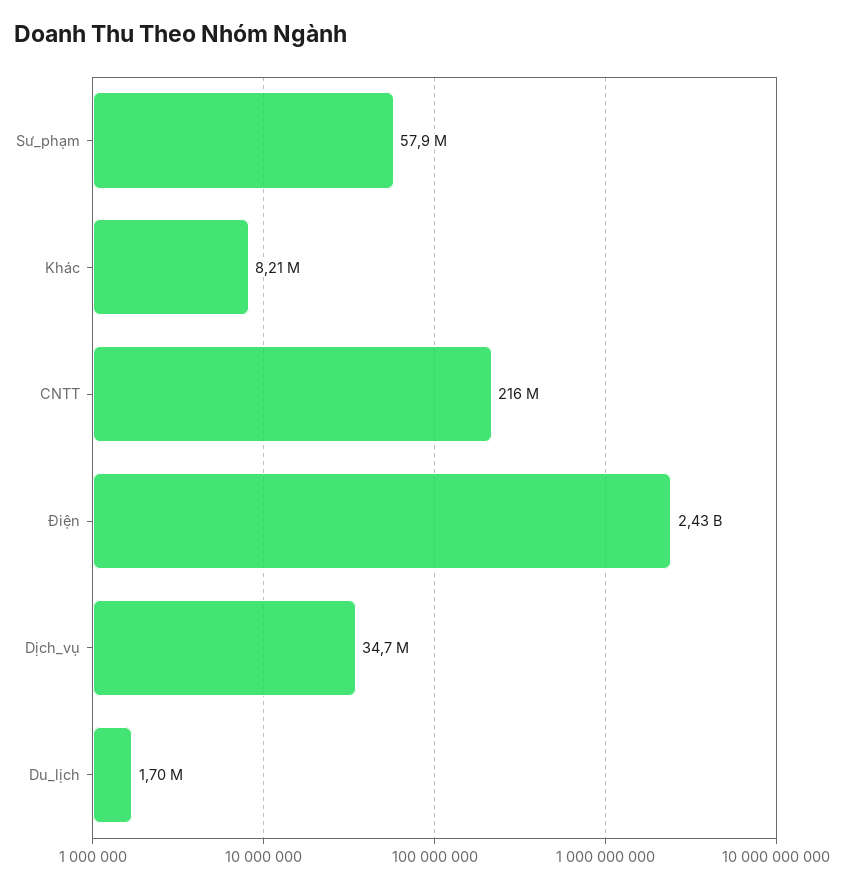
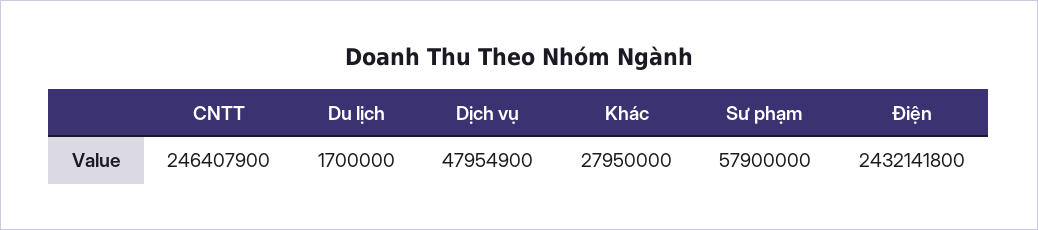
Khác: 8210000 -> 27950000
CNTT: 216000000 -> 246407900
Dịch_vụ: 34700000 -> 47954900

